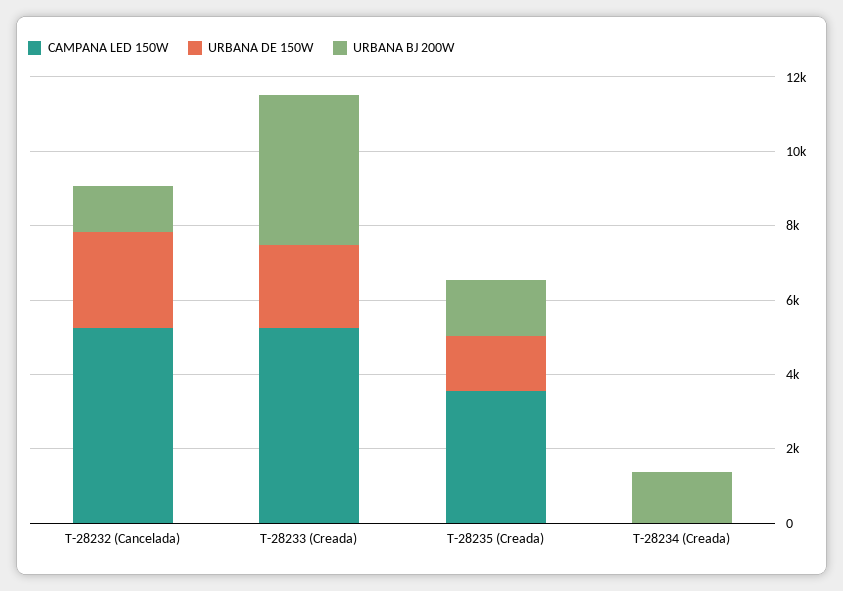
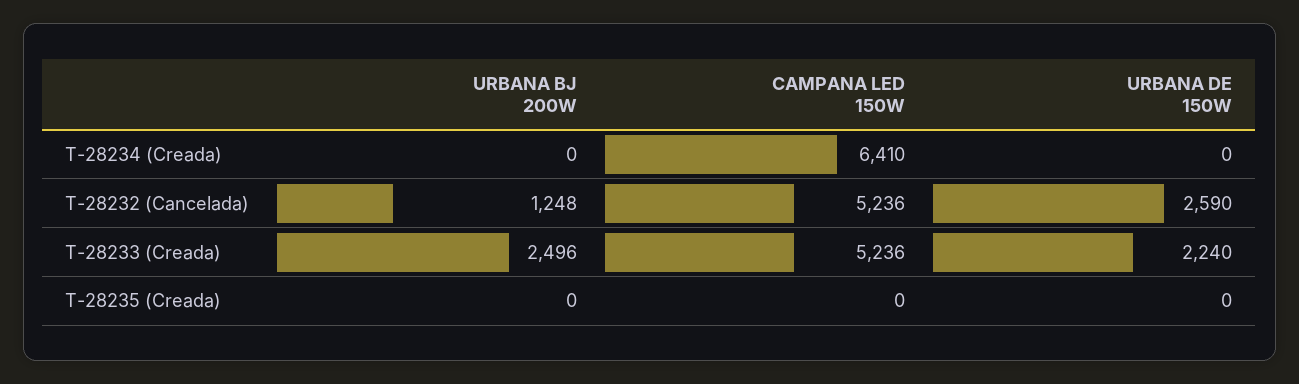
URBANA BJ 200W, T-28233 (Creada): 4000 -> 2496
CAMPANA LED 150W, T-28235 (Creada): 3500 -> 0
URBANA DE 150W, T-28235 (Creada): 1500 -> 0
URBANA BJ 200W, T-28235 (Creada): 1500 -> 0
CAMPANA LED 150W, T-28234 (Creada): 0 -> 6410
URBANA BJ 200W, T-28234 (Creada): 1500 -> 0

